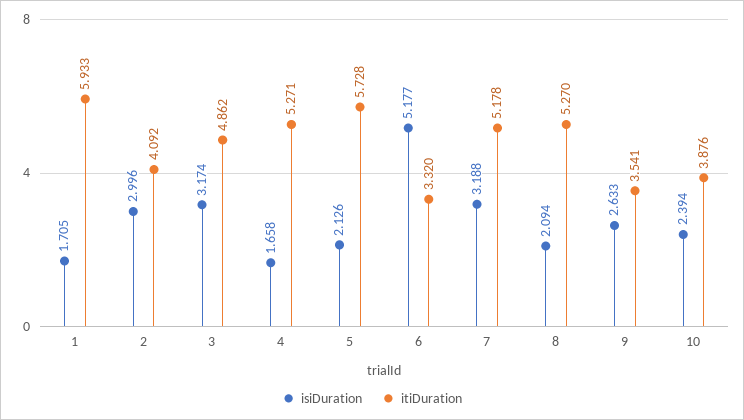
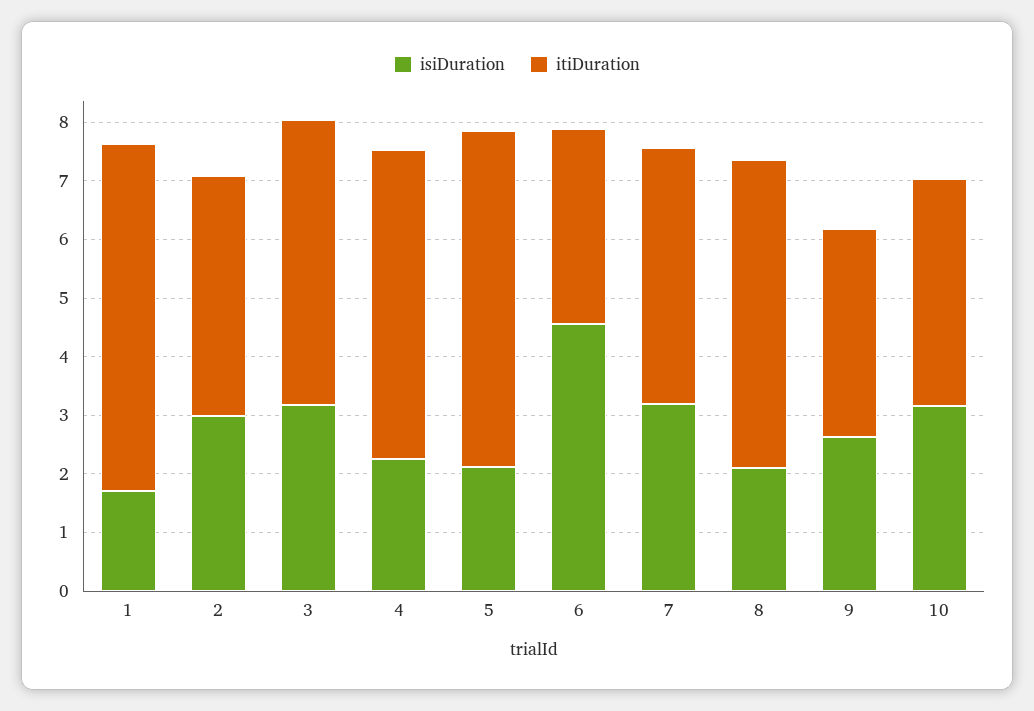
isiDuration, 4: 1.658 -> 2.2
isiDuration, 6: 5.177 -> 4.6
itiDuration, 7: 5.178 -> 4.4
isiDuration, 10: 2.394 -> 3.2

